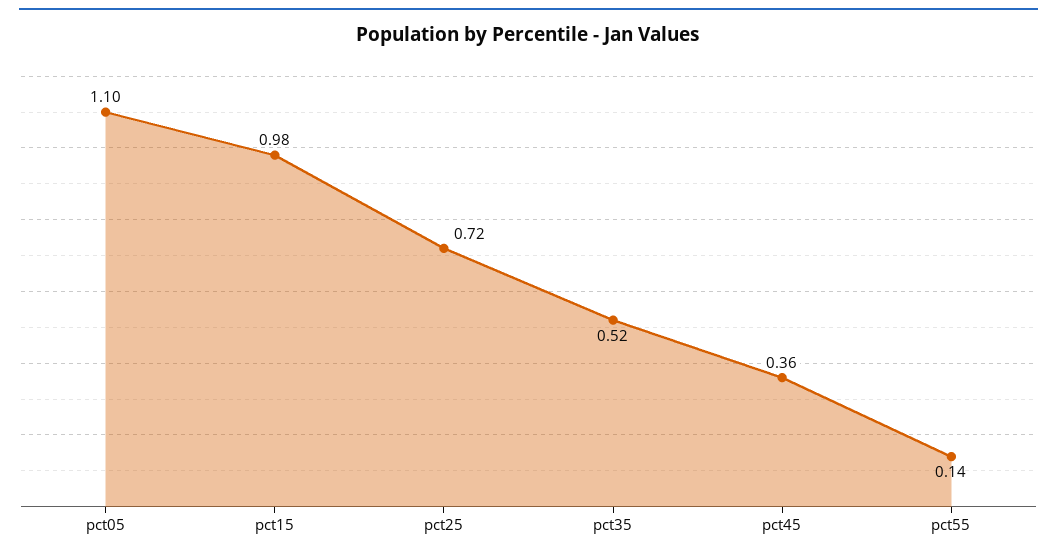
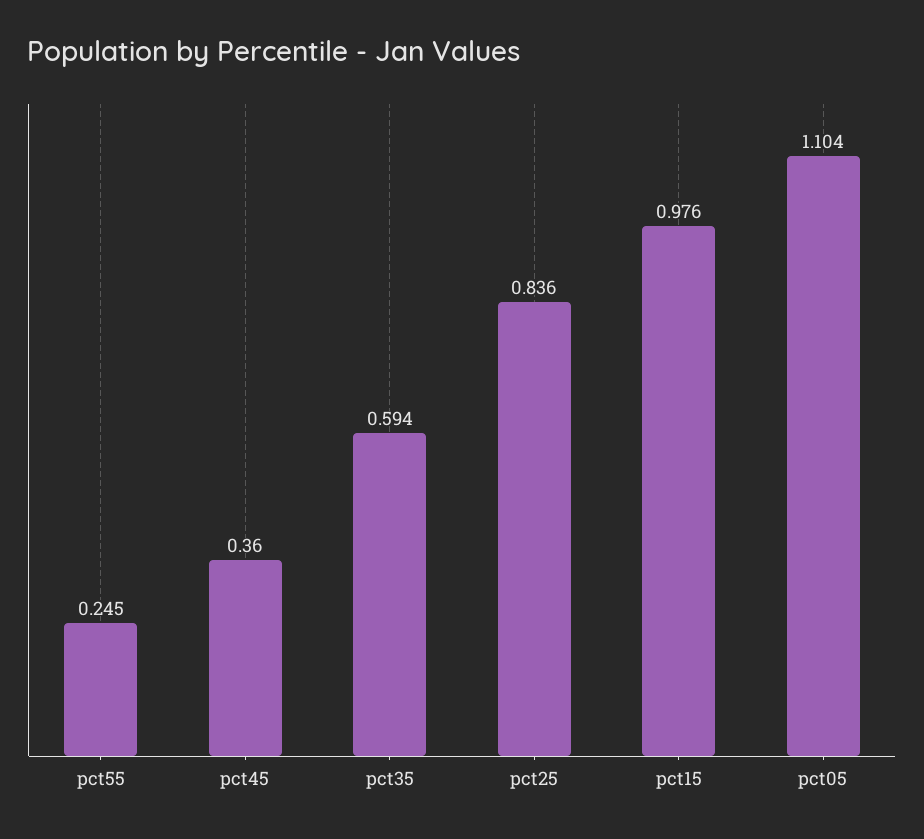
pct25: 0.72 -> 0.836
pct35: 0.52 -> 0.594
pct55: 0.14 -> 0.245

